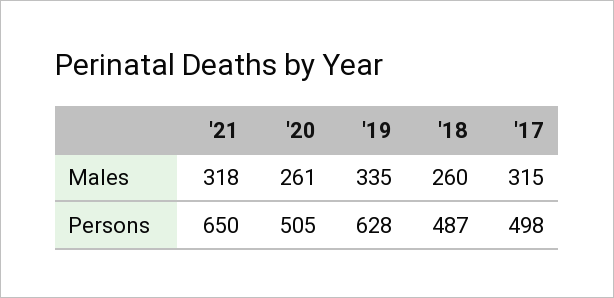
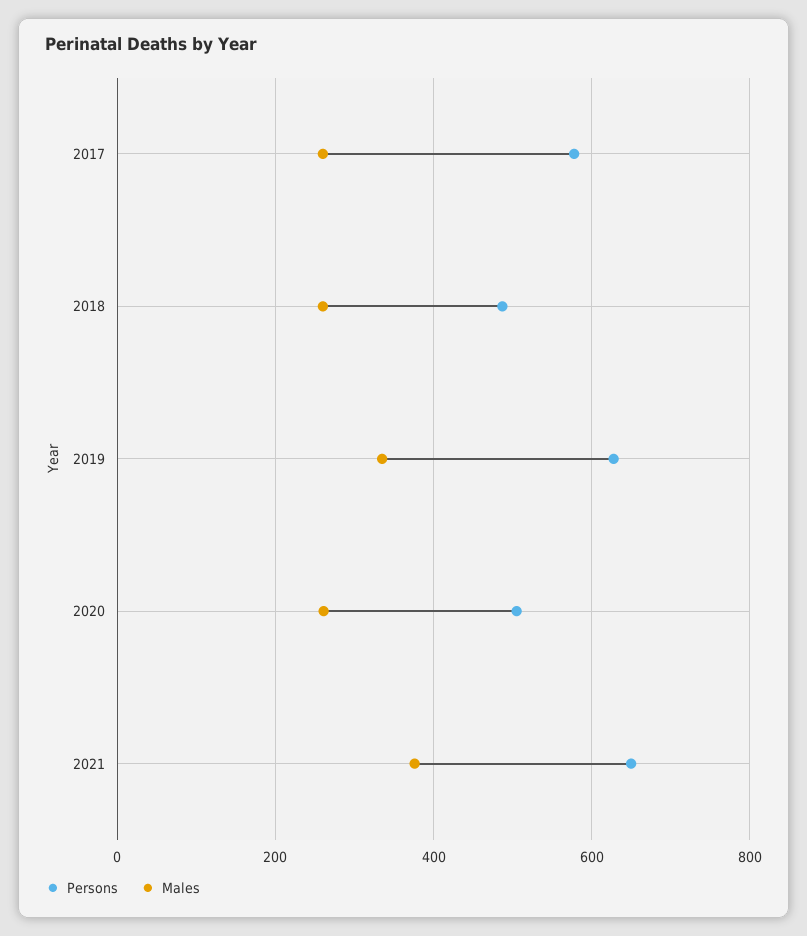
Males, '21: 318 -> 380
Males, '17: 315 -> 260
Persons, '17: 498 -> 580

